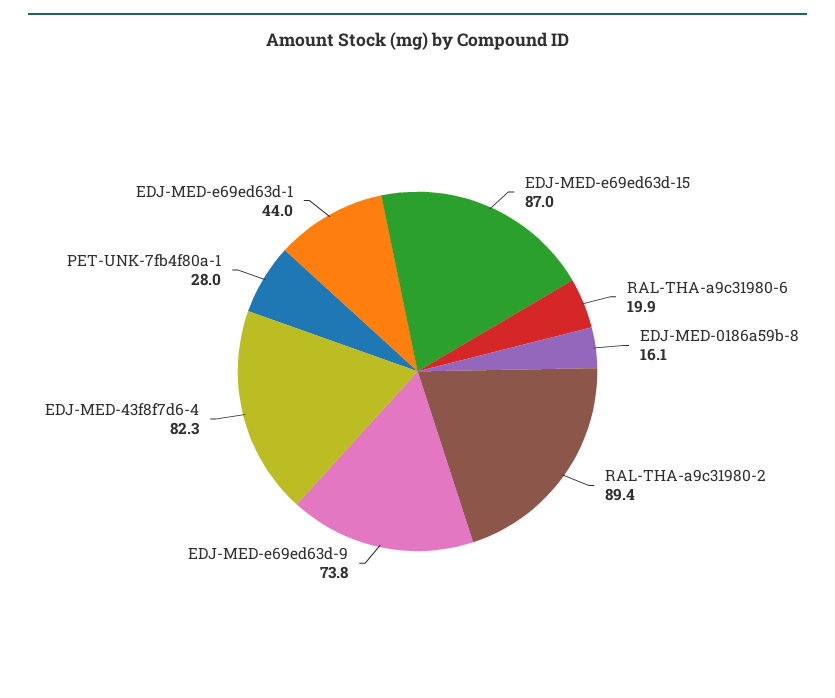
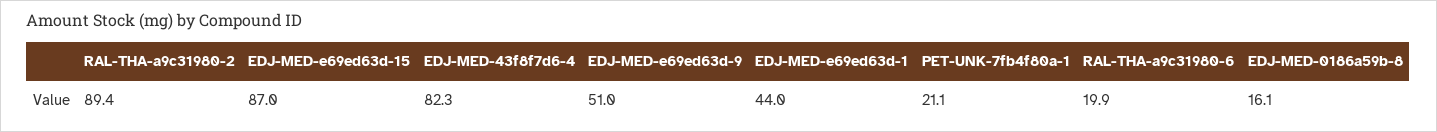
EDJ-MED-e69ed63d-9: 73.8 -> 51
PET-UNK-7fb4f80a-1: 28 -> 21.1

